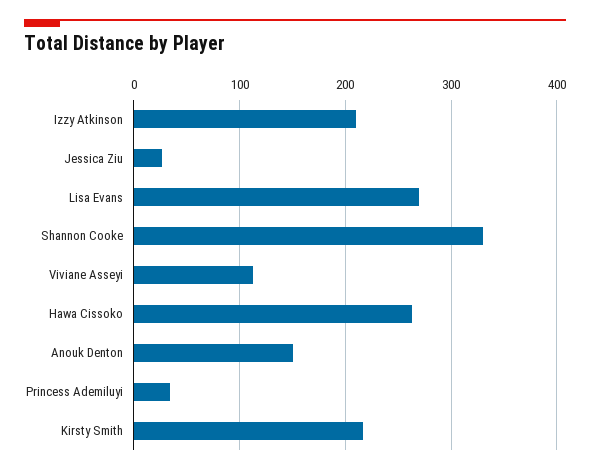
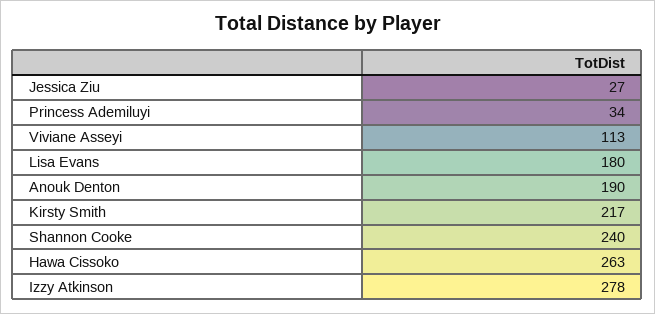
Izzy Atkinson: 210 -> 278
Lisa Evans: 270 -> 180
Shannon Cooke: 330 -> 240
Anouk Denton: 150 -> 190

